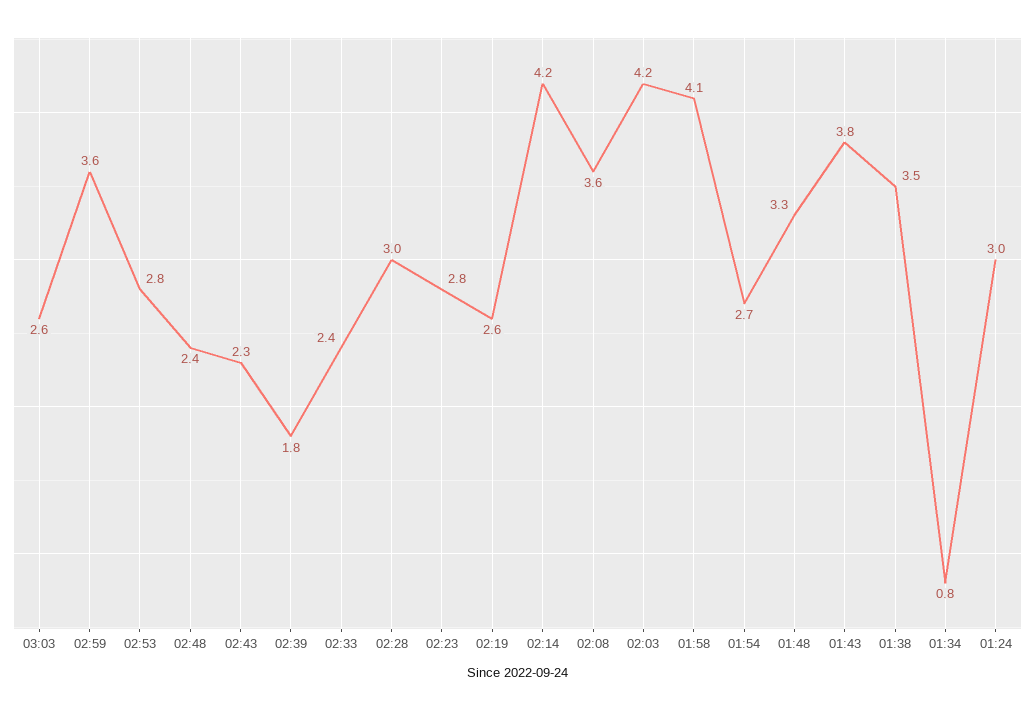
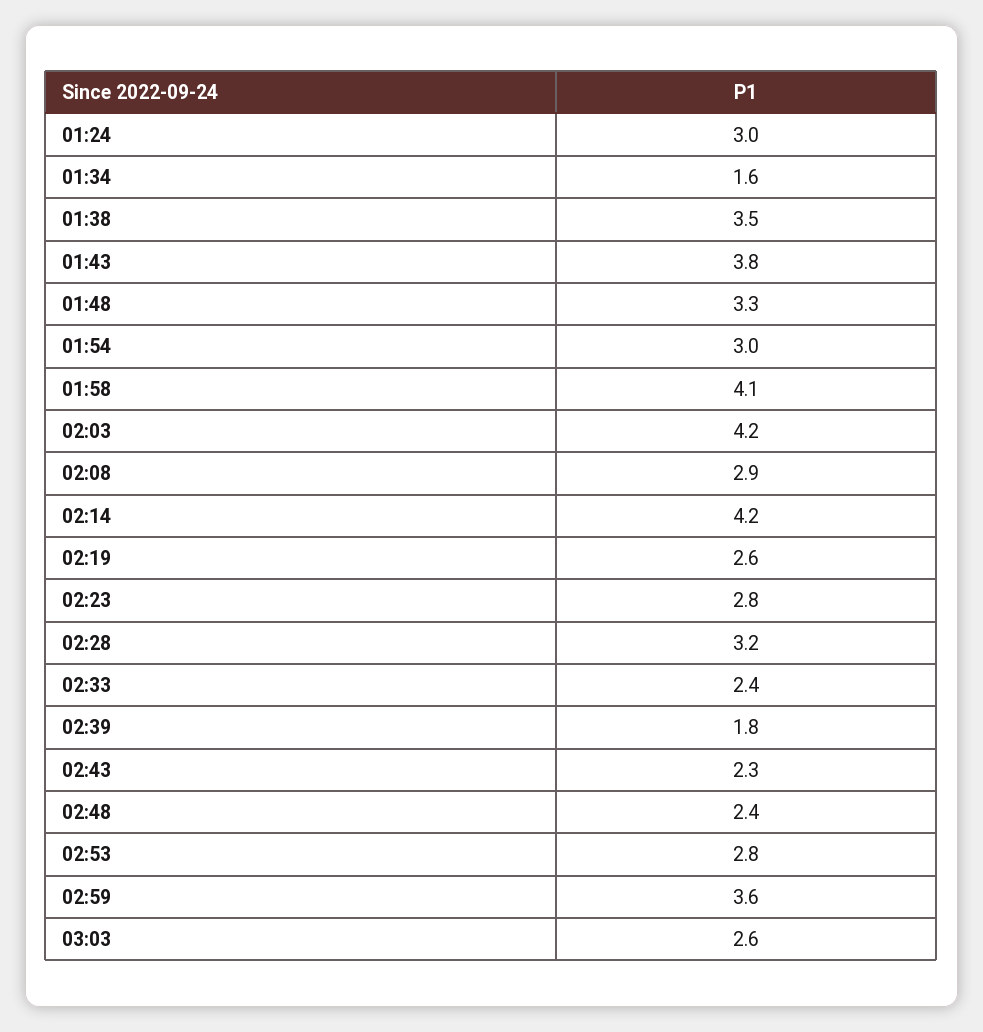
02:28: 3 -> 3.2
02:08: 3.6 -> 2.9
01:54: 2.7 -> 3
01:34: 0.8 -> 1.6

